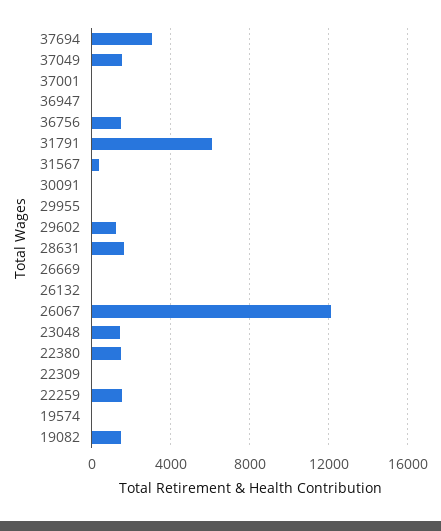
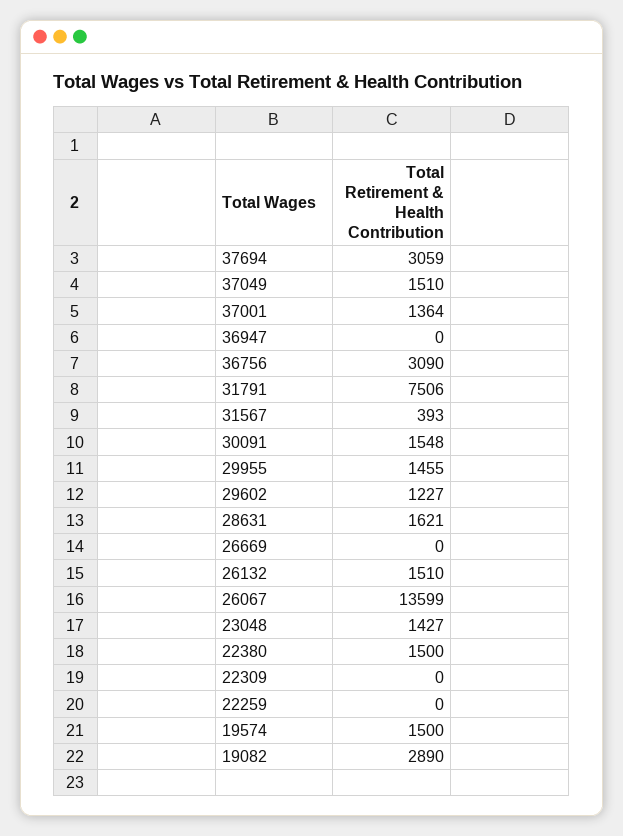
37001: 0 -> 1364
36756: 1500 -> 3090
31791: 6000 -> 7506
30091: 0 -> 1548
29955: 0 -> 1455
26132: 0 -> 1510
26067: 12000 -> 13599
22259: 1500 -> 0
19574: 0 -> 1500
19082: 1500 -> 2890

